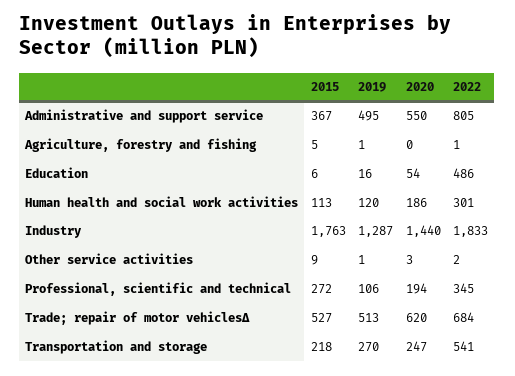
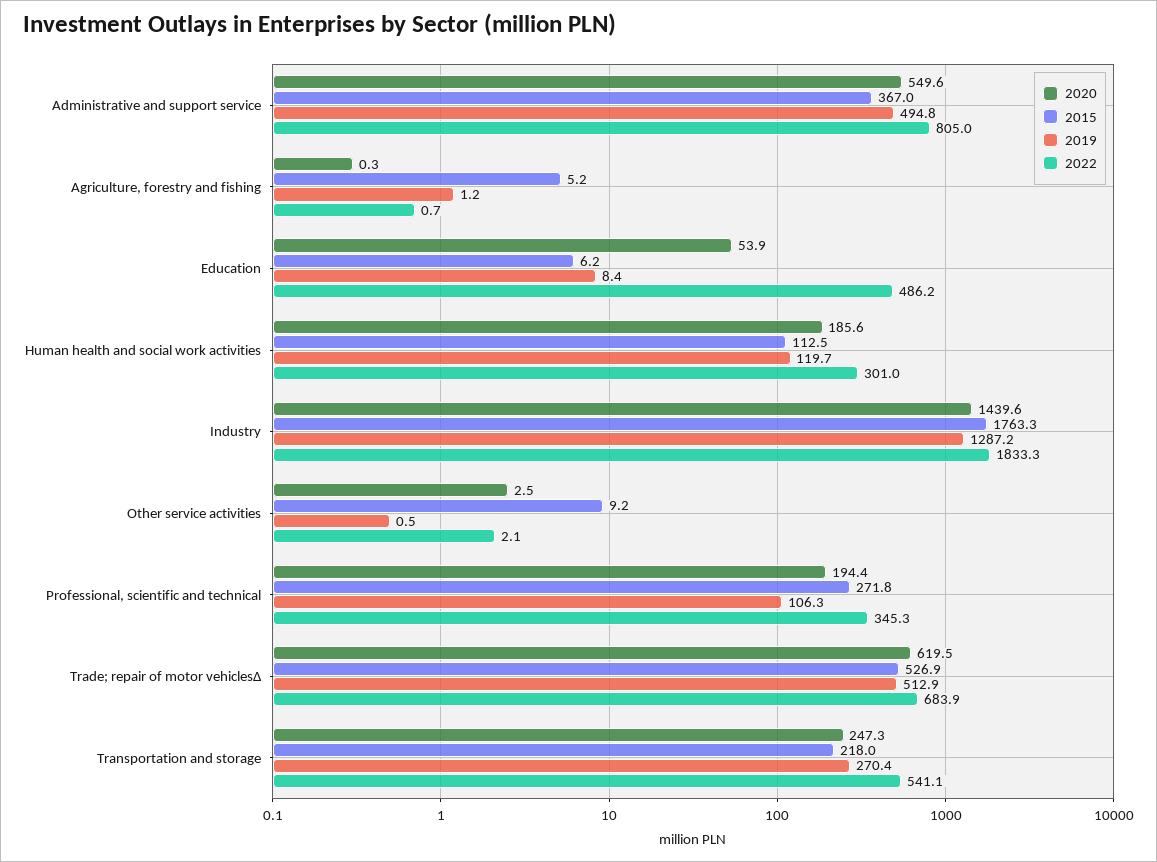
2019, Education: 16 -> 8.4

